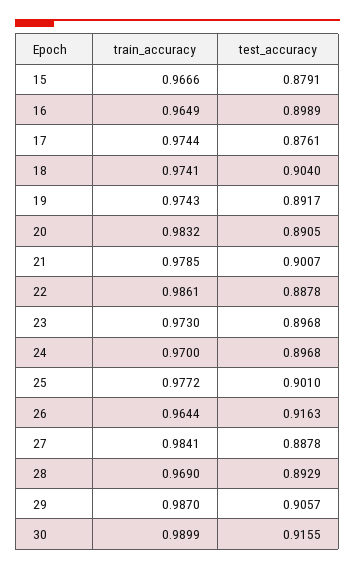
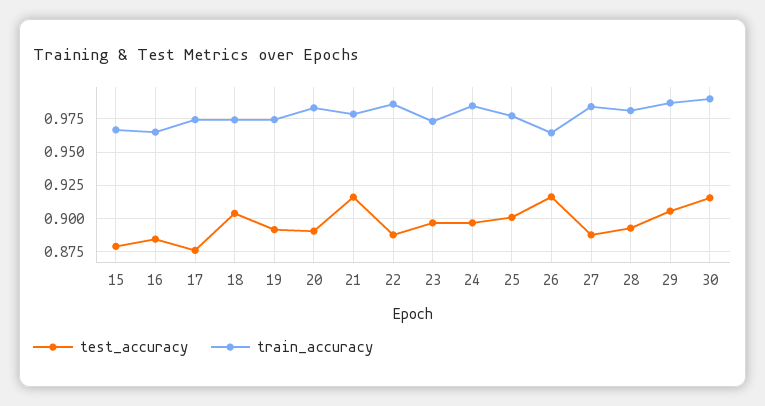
test_accuracy, 16: 0.8989 -> 0.885
test_accuracy, 21: 0.9007 -> 0.915
train_accuracy, 24: 0.97 -> 0.985
train_accuracy, 28: 0.969 -> 0.98

